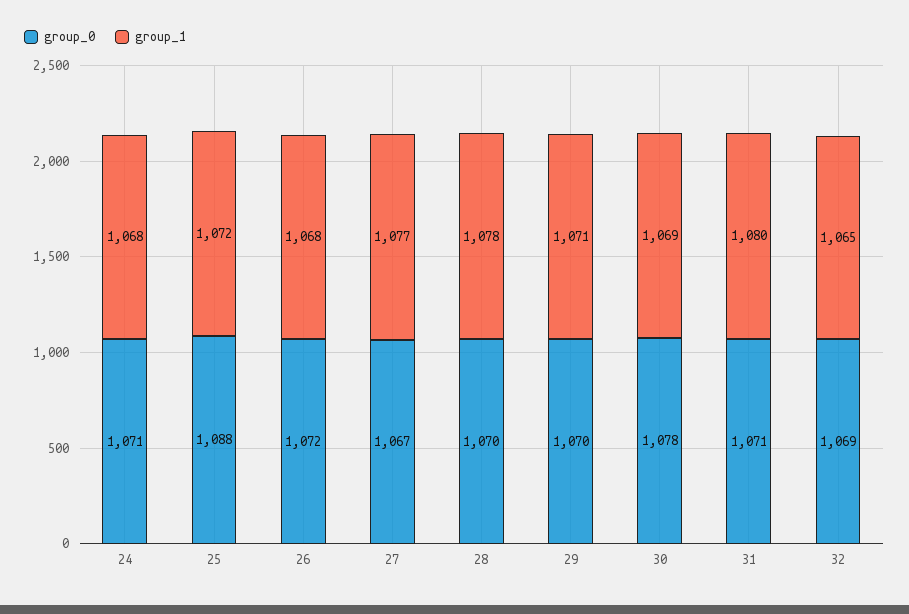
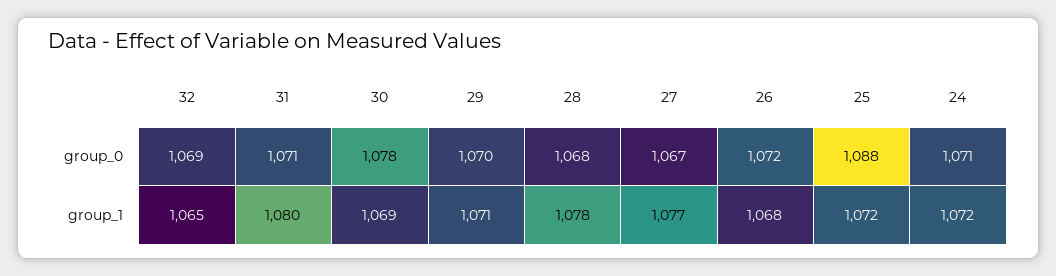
group_1, 24: 1068 -> 1072
group_0, 28: 1070 -> 1068

